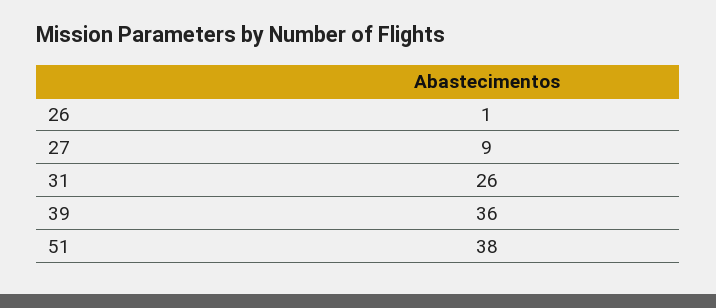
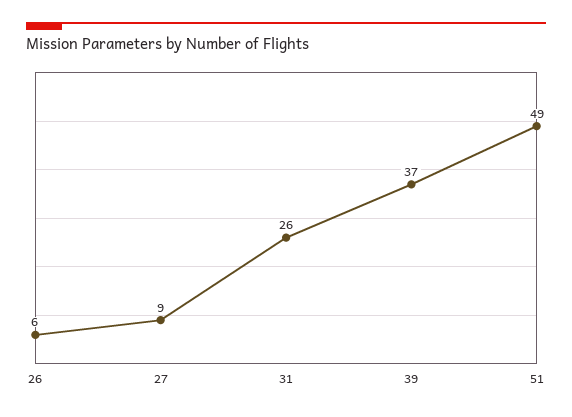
26: 1 -> 6
39: 36 -> 37
51: 38 -> 49

